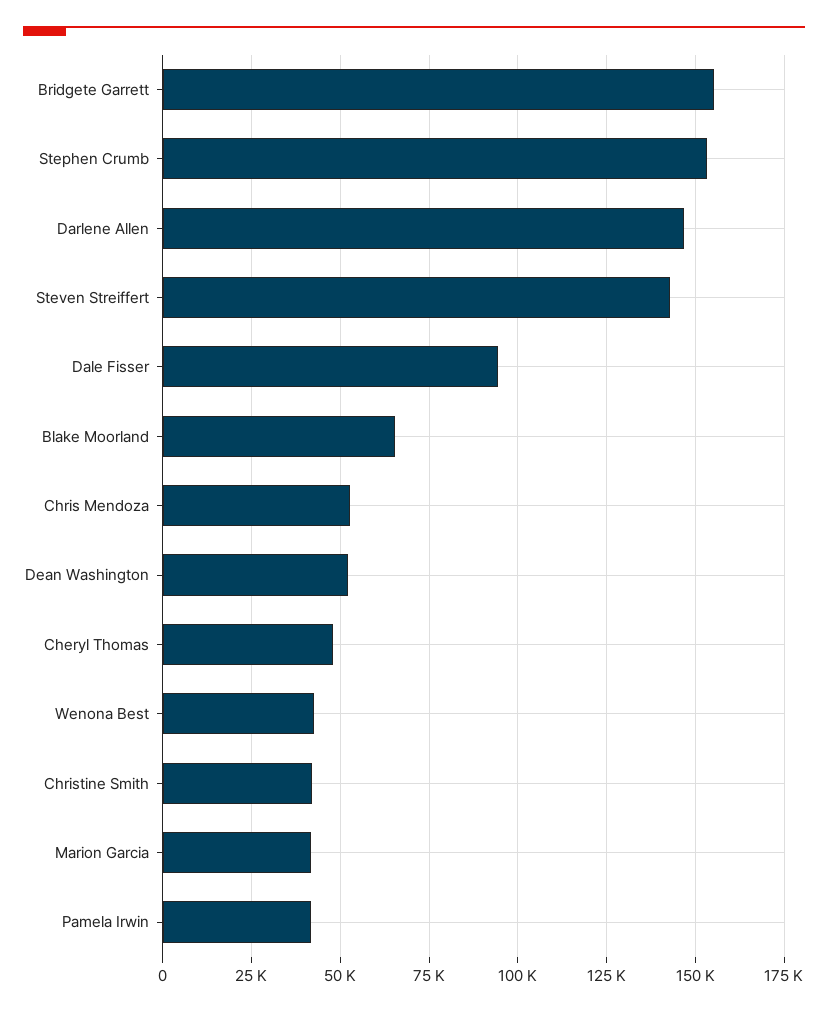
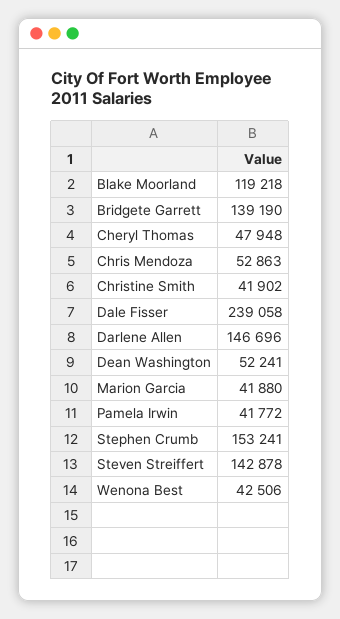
Bridgete Garrett: 155000 -> 139190
Dale Fisser: 95000 -> 239058
Blake Moorland: 65000 -> 119218

